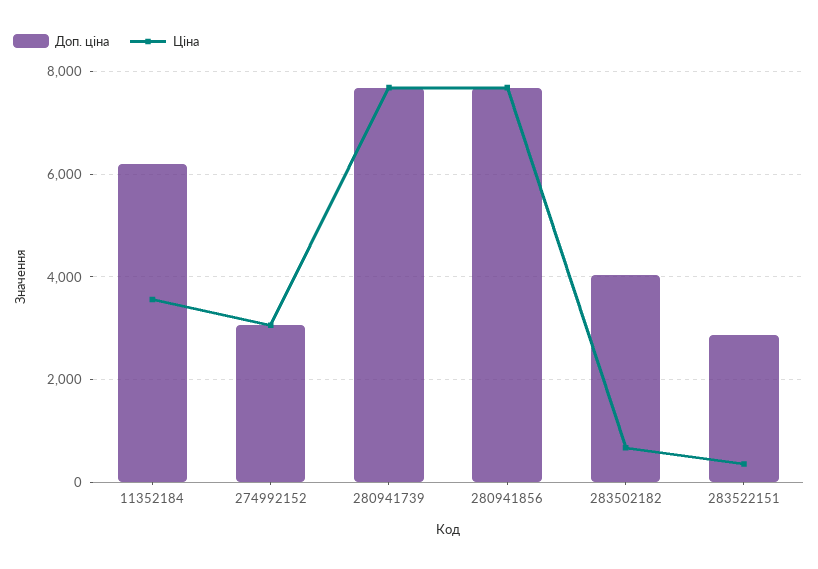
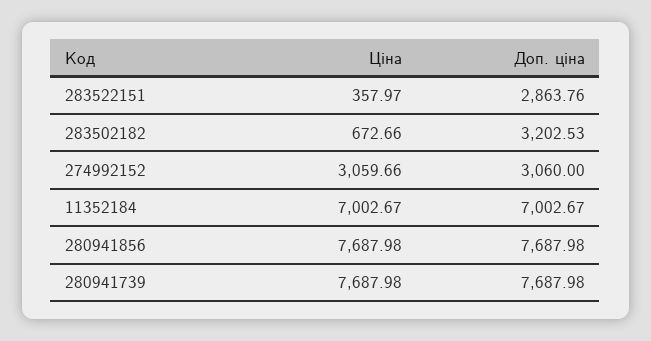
Доп. ціна, 11352184: 6200 -> 7002.67
Ціна, 11352184: 3600 -> 7002.67
Доп. ціна, 283502182: 4000 -> 3202.53

